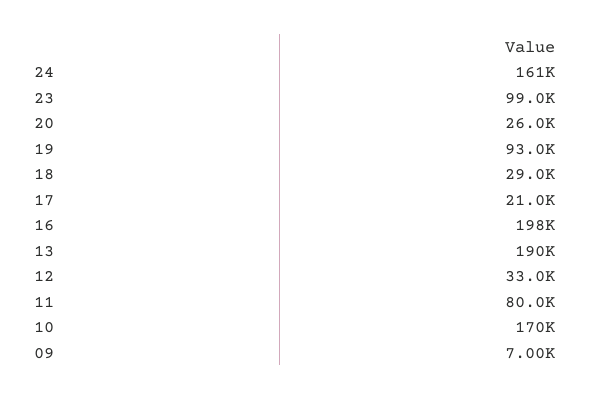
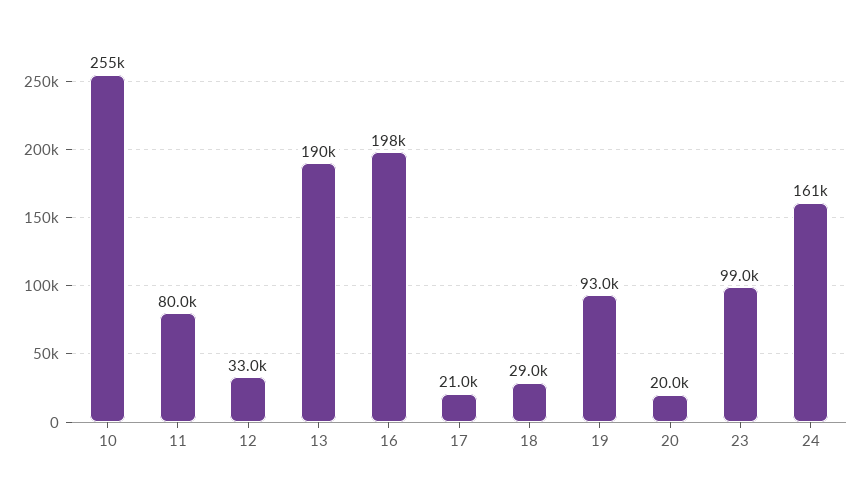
20: 26000 -> 20000
10: 170000 -> 255000
09: 7000 -> none

